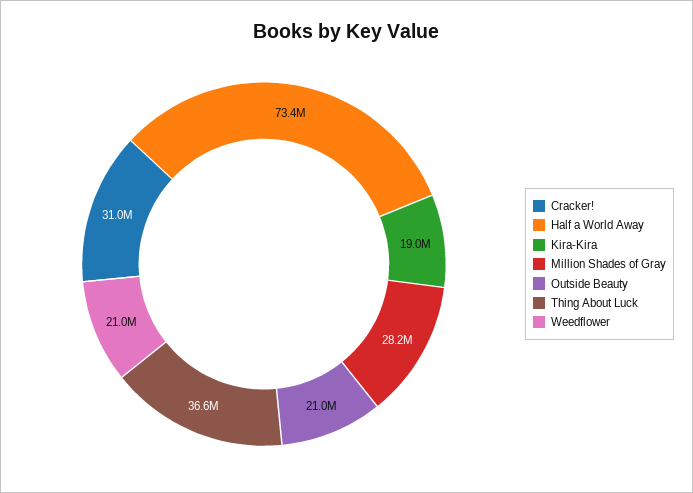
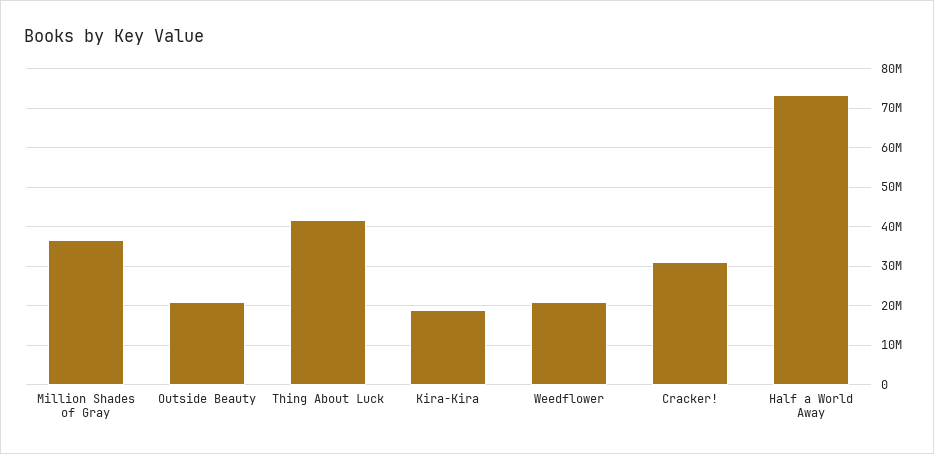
Million Shades of Gray: 28200000 -> 36000000
Thing About Luck: 36600000 -> 42000000

